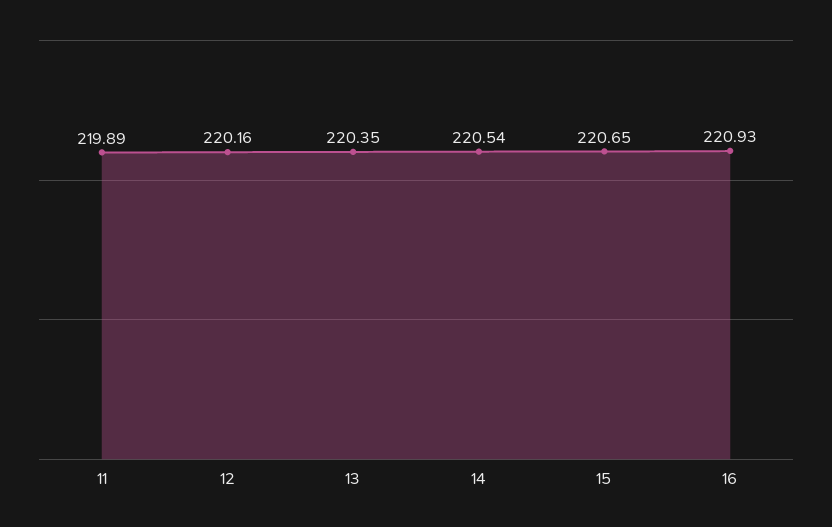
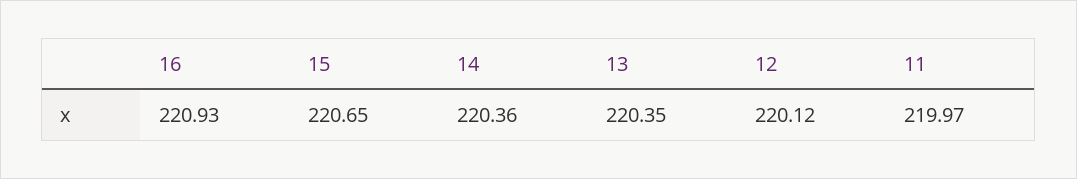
11: 219.89 -> 219.97
12: 220.16 -> 220.12
14: 220.54 -> 220.36

